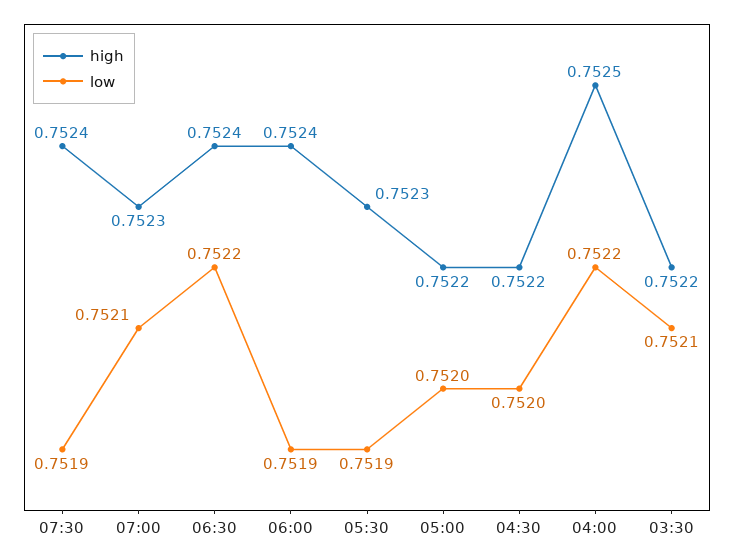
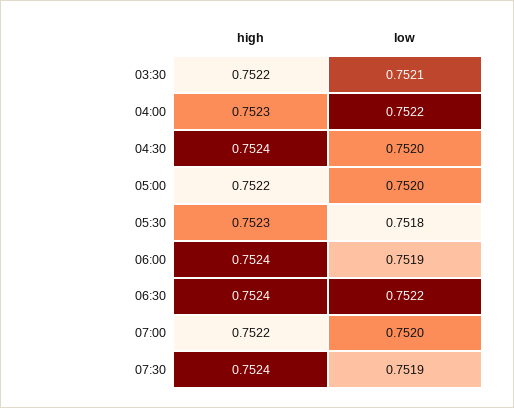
high, 07:00: 0.7523 -> 0.7522
low, 07:00: 0.7521 -> 0.752
low, 05:30: 0.7519 -> 0.7518
high, 04:30: 0.7522 -> 0.7524
high, 04:00: 0.7525 -> 0.7523

